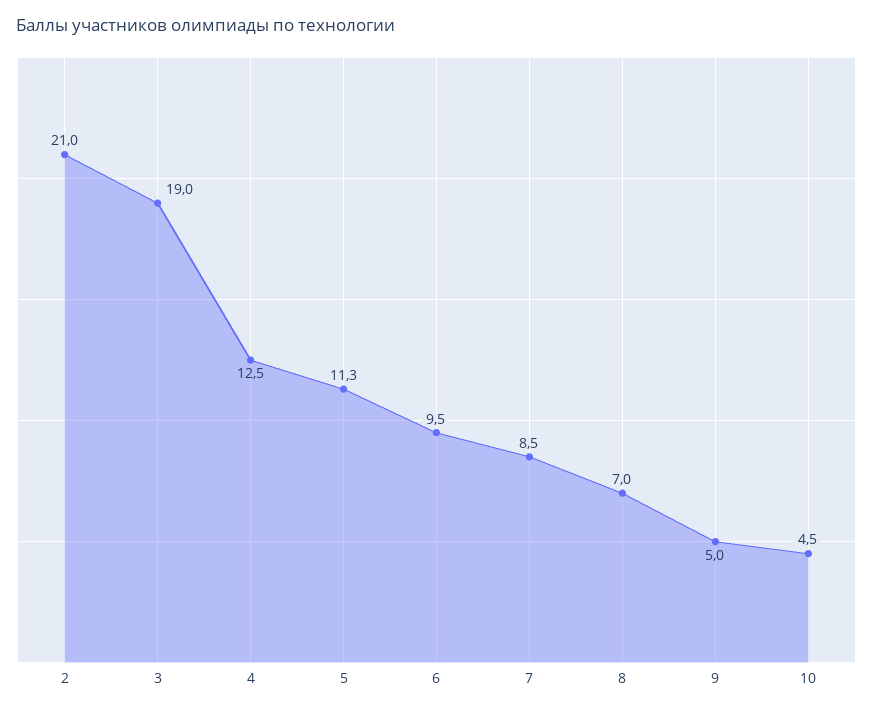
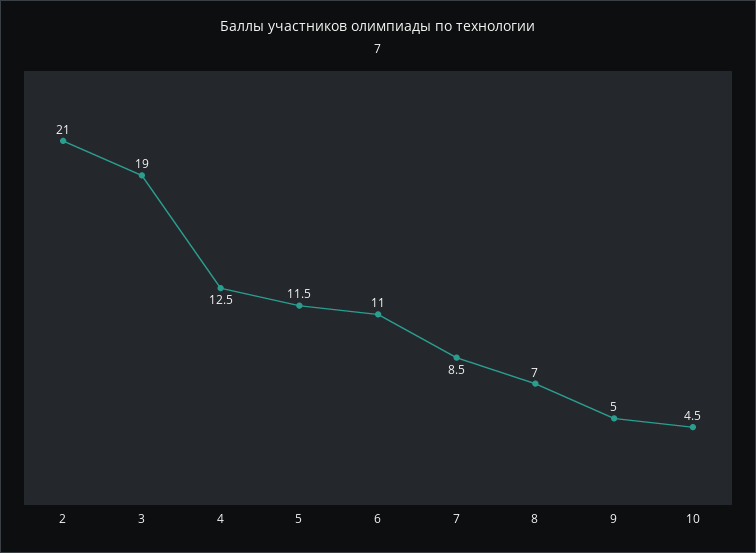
5: 11.3 -> 11.5
6: 9.5 -> 11

